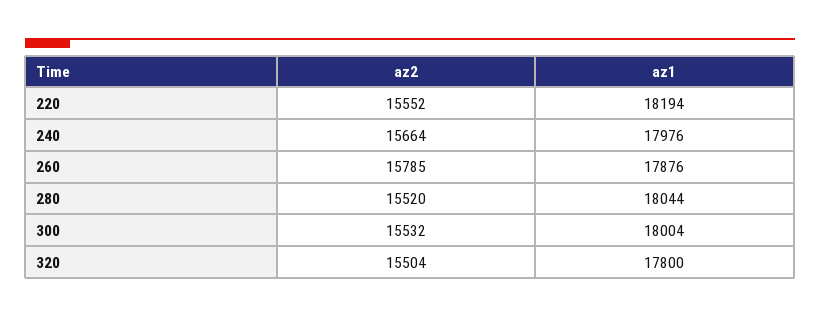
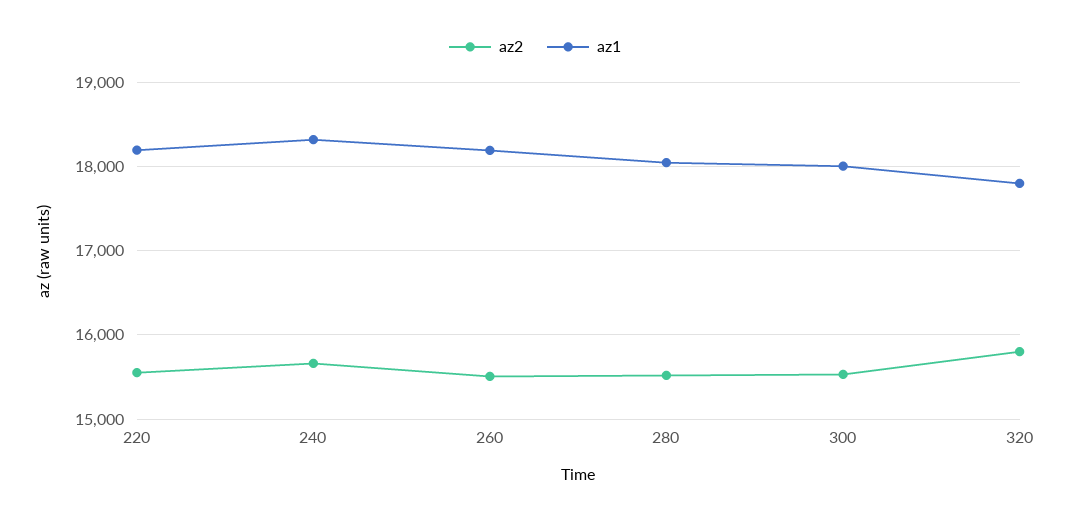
az1, 240: 17976 -> 18300
az2, 260: 15785 -> 15500
az1, 260: 17876 -> 18200
az2, 320: 15504 -> 15800

